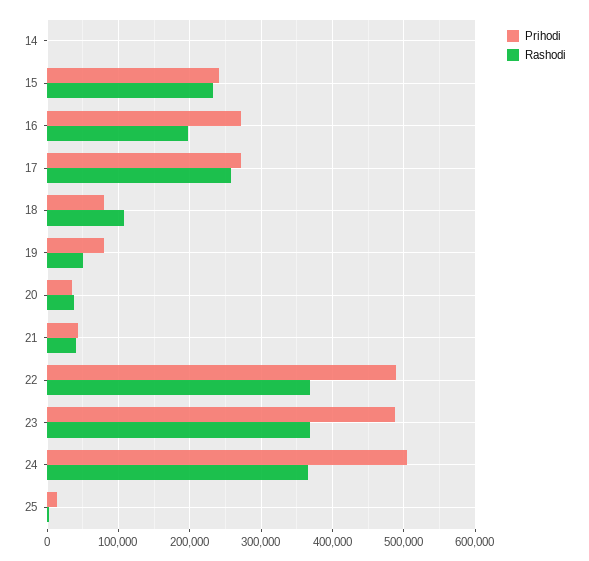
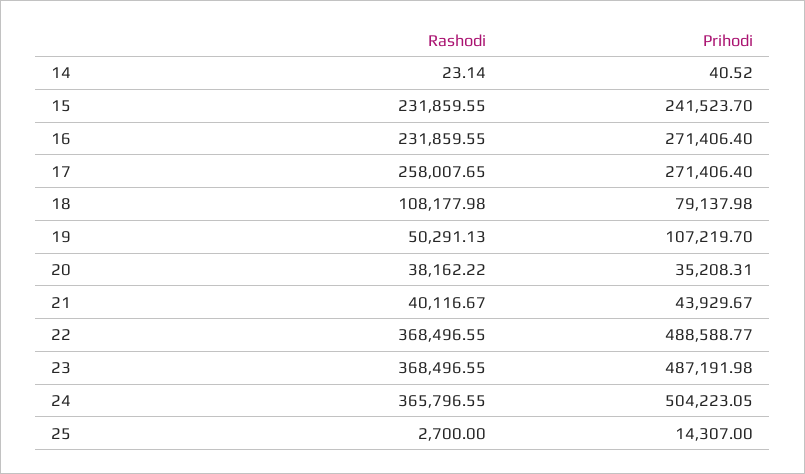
Rashodi, 16: 200000 -> 231859.55
Prihodi, 19: 80000 -> 107219.7

